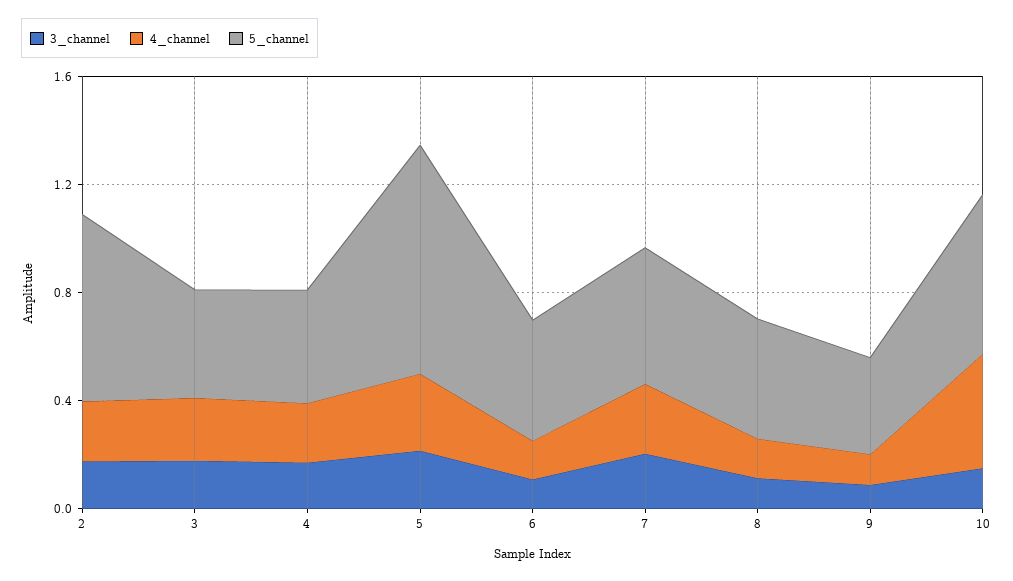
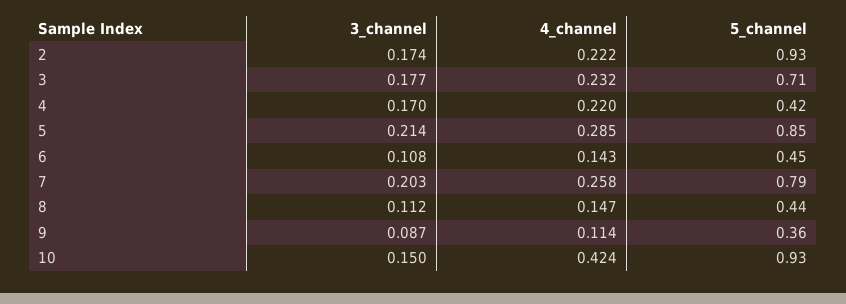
5_channel, 2: 0.7 -> 0.93
5_channel, 3: 0.4 -> 0.71
5_channel, 7: 0.5 -> 0.79
5_channel, 10: 0.6 -> 0.93

